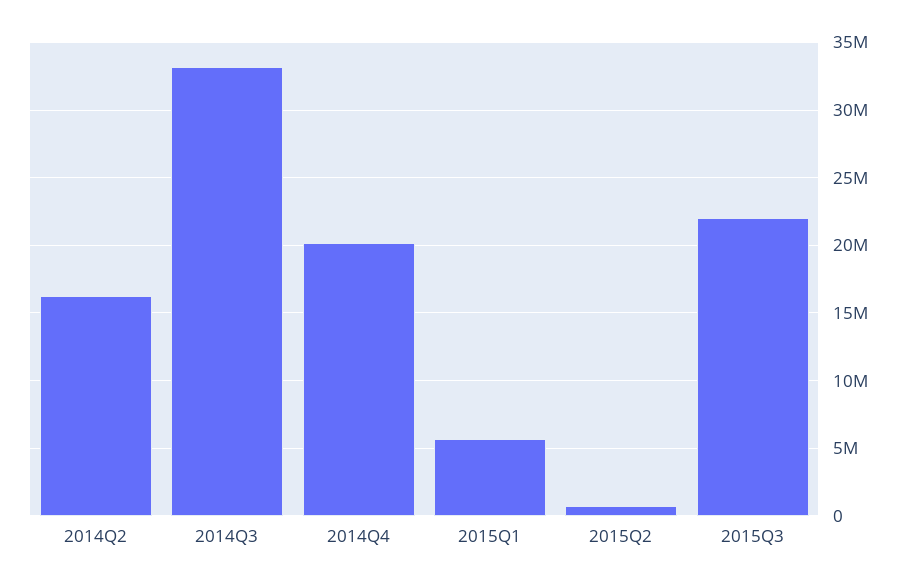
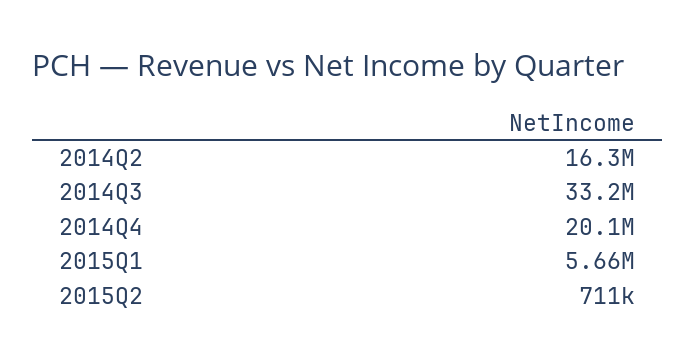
2015Q3: 22000000 -> none

